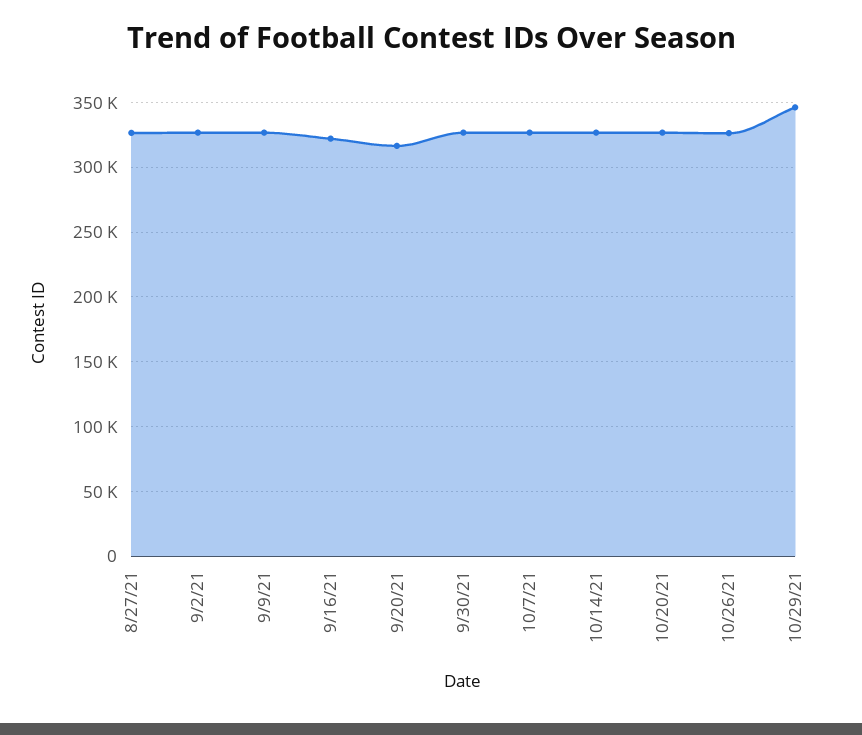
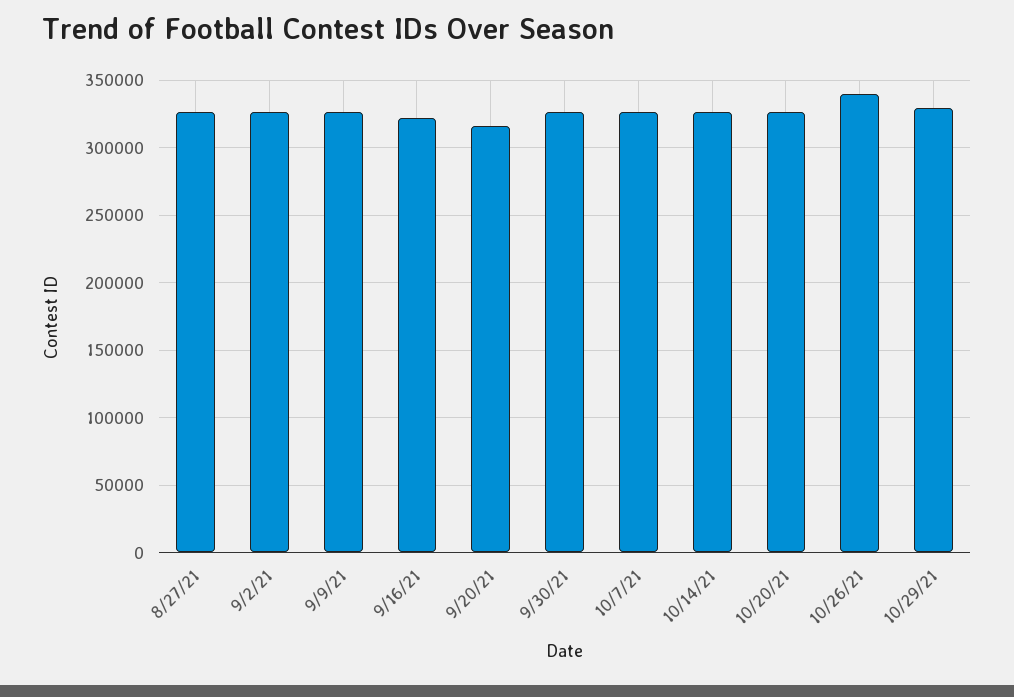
10/26/21: 325000 -> 340000
10/29/21: 345000 -> 330000

